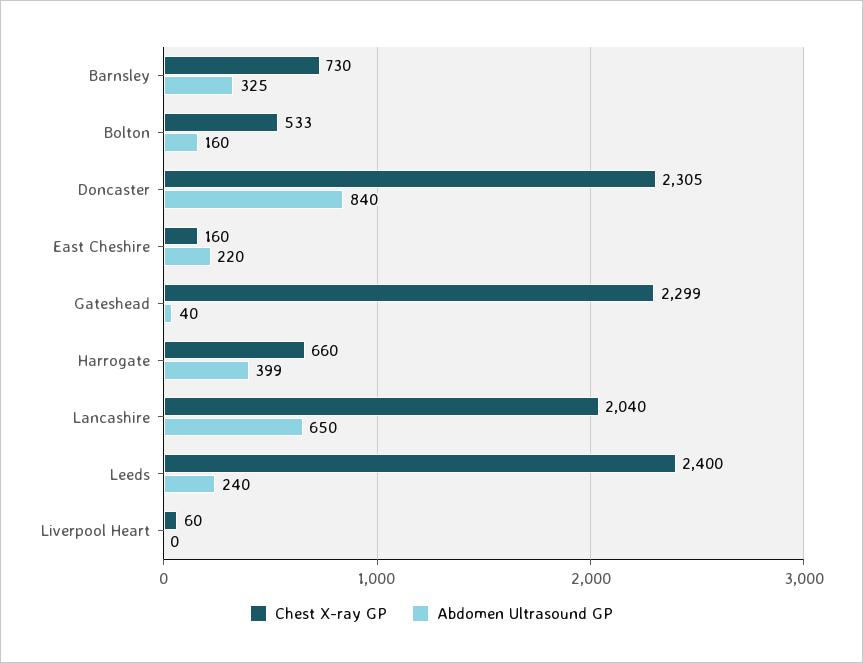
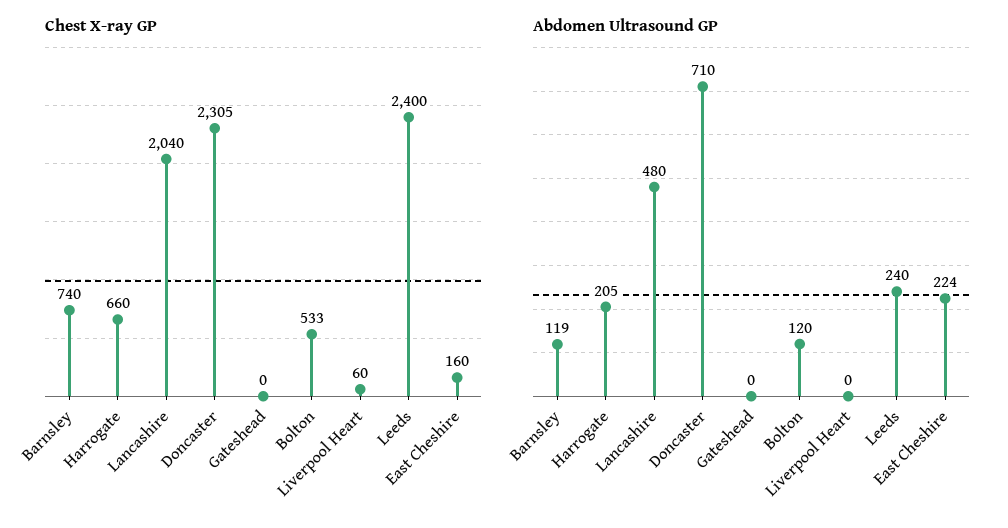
Chest X-ray GP, Barnsley: 730 -> 740
Abdomen Ultrasound GP, Barnsley: 325 -> 119
Abdomen Ultrasound GP, Bolton: 160 -> 120
Abdomen Ultrasound GP, Doncaster: 840 -> 710
Abdomen Ultrasound GP, East Cheshire: 220 -> 224
Chest X-ray GP, Gateshead: 2299 -> 0
Abdomen Ultrasound GP, Gateshead: 40 -> 0
Abdomen Ultrasound GP, Harrogate: 399 -> 205
Abdomen Ultrasound GP, Lancashire: 650 -> 480

